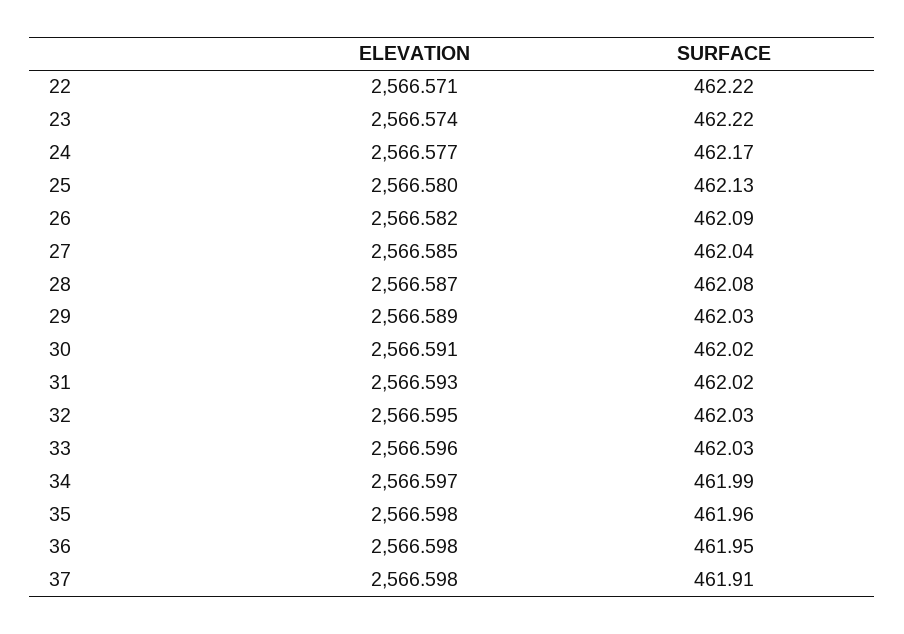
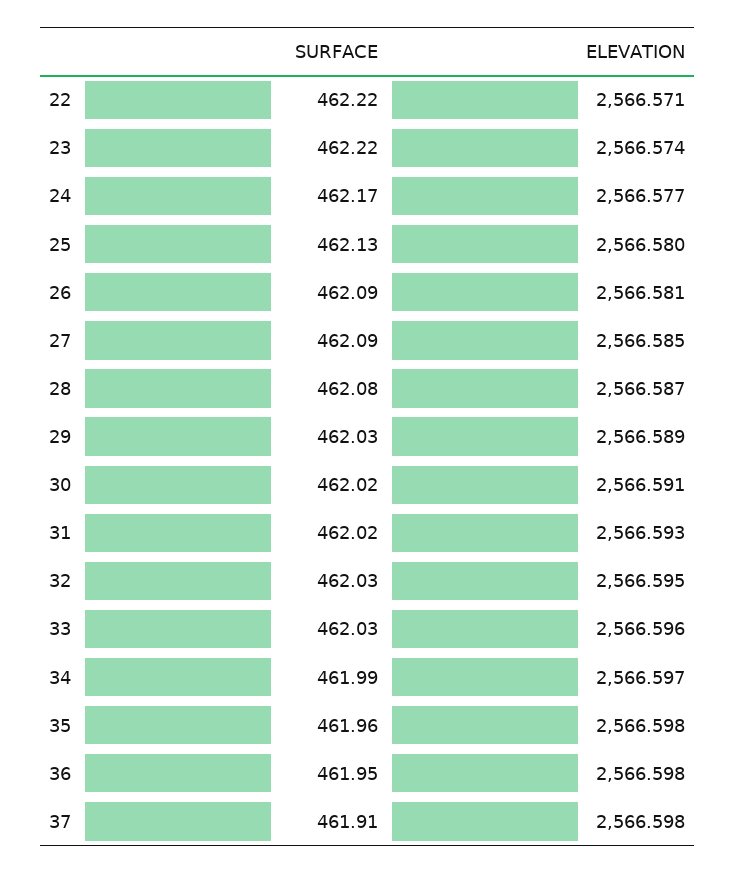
ELEVATION, 26: 2566.582 -> 2566.581
SURFACE, 27: 462.04 -> 462.09

